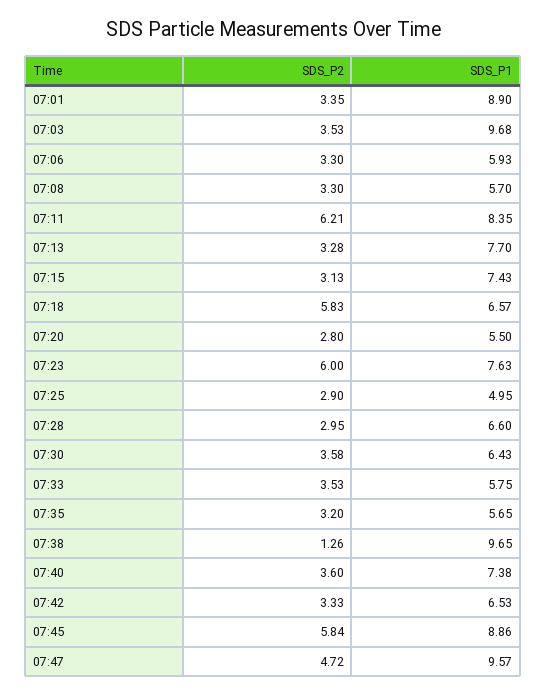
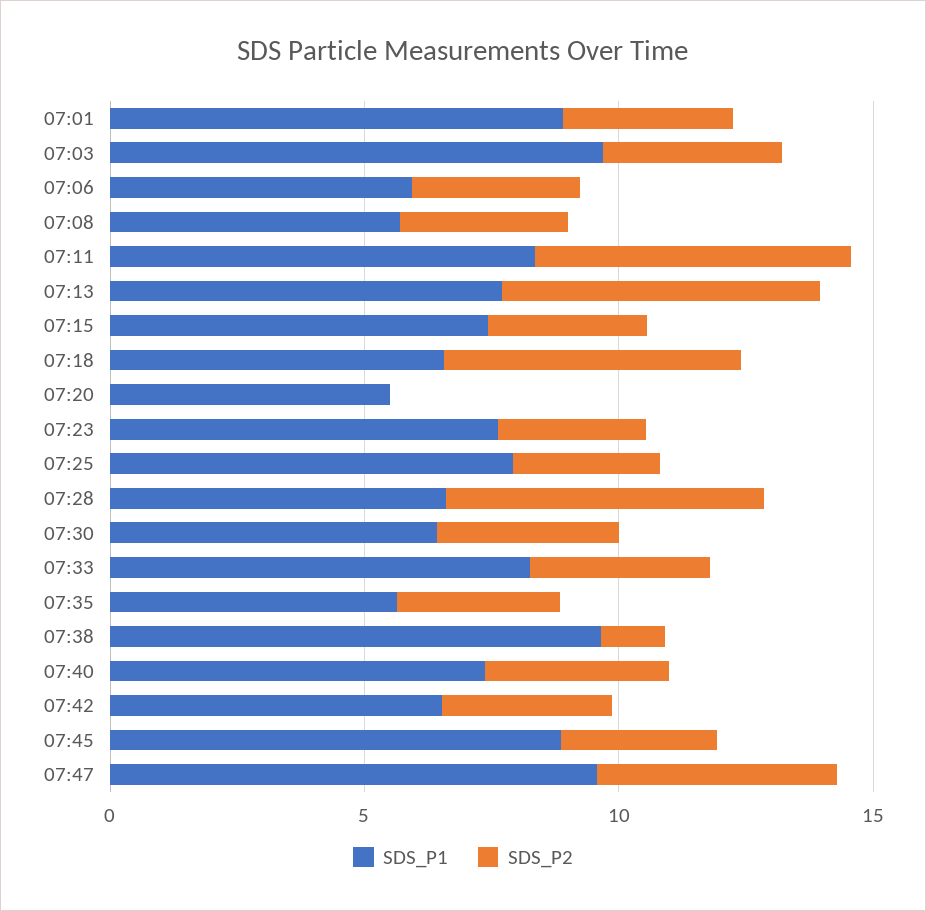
SDS_P2, 07:13: 3.28 -> 6
SDS_P2, 07:20: 2.8 -> 0
SDS_P2, 07:23: 6 -> 3
SDS_P1, 07:25: 4.95 -> 8
SDS_P2, 07:28: 2.95 -> 6
SDS_P1, 07:33: 5.75 -> 8
SDS_P2, 07:45: 5.84 -> 3

